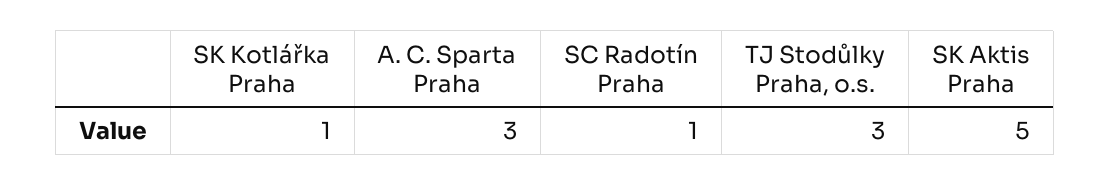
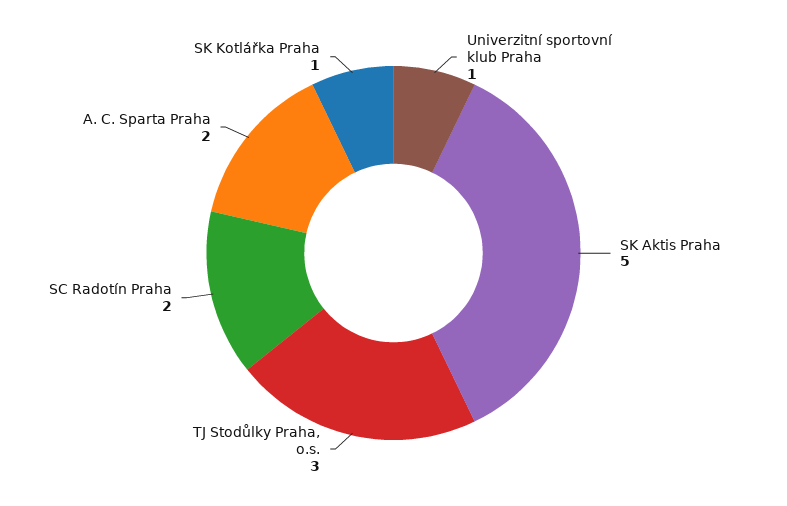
A. C. Sparta Praha: 3 -> 2
SC Radotín Praha: 1 -> 2
Univerzitní sportovní klub Praha: none -> 1

